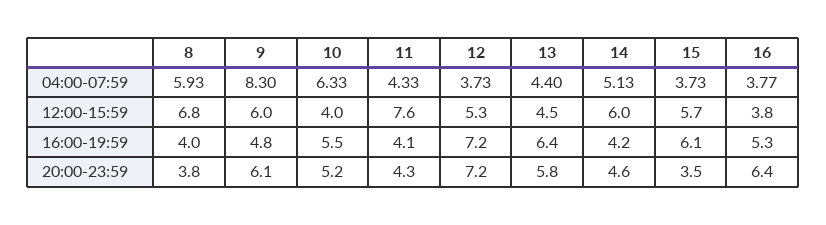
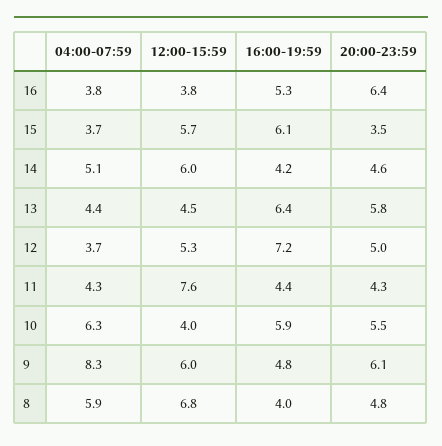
10, 16:00-19:59: 5.5 -> 5.9
11, 16:00-19:59: 4.1 -> 4.4
8, 20:00-23:59: 3.8 -> 4.8
10, 20:00-23:59: 5.2 -> 5.5
12, 20:00-23:59: 7.2 -> 5

